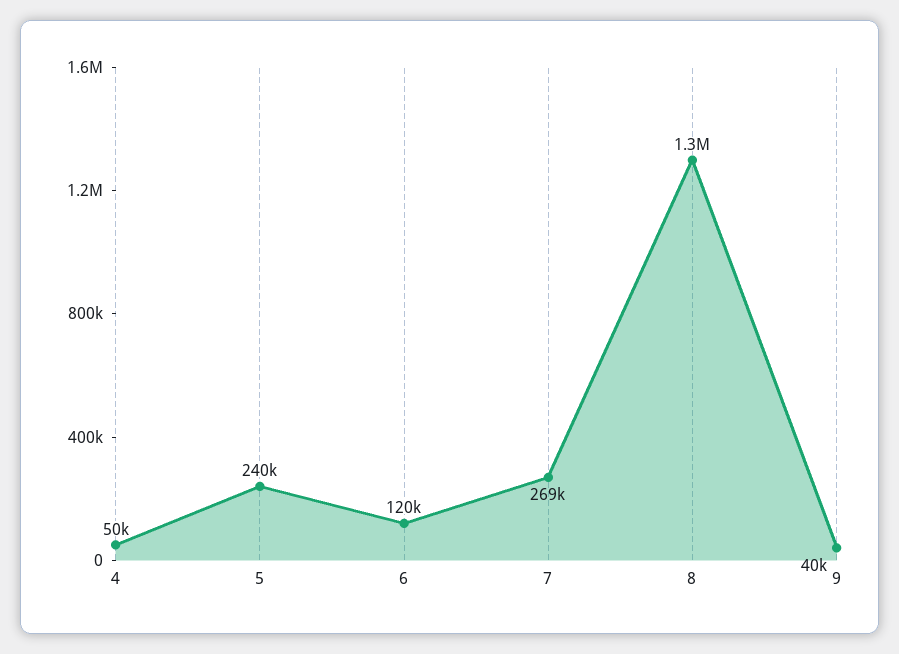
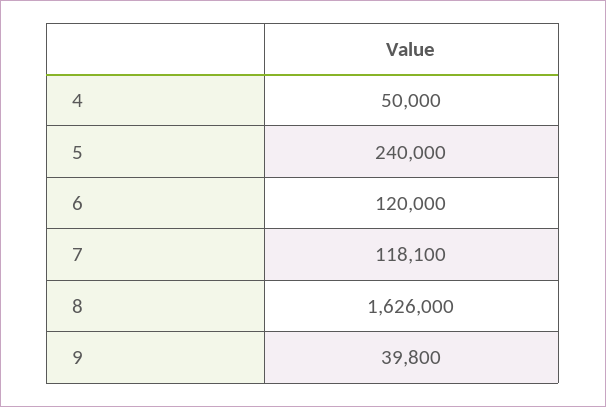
7: 269000 -> 118100
8: 1300000 -> 1626000

